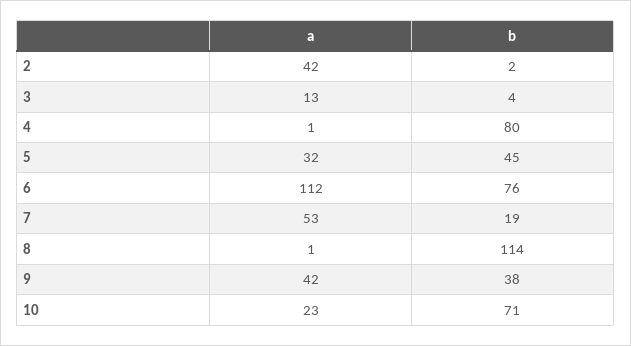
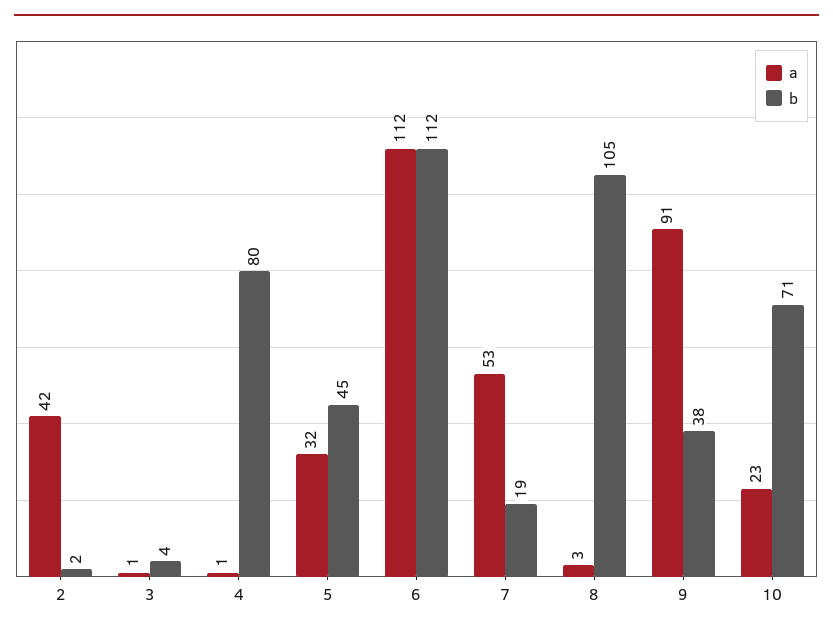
a, 3: 13 -> 1
b, 6: 76 -> 112
a, 8: 1 -> 3
b, 8: 114 -> 105
a, 9: 42 -> 91

